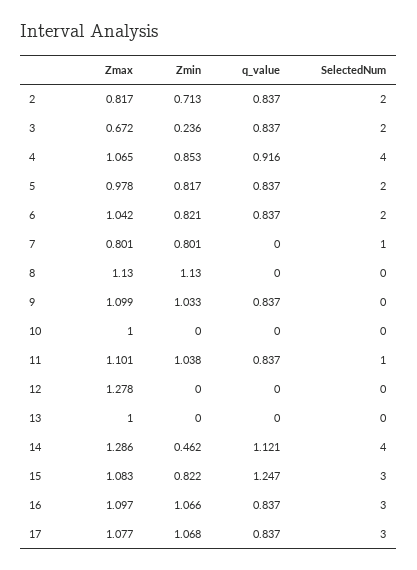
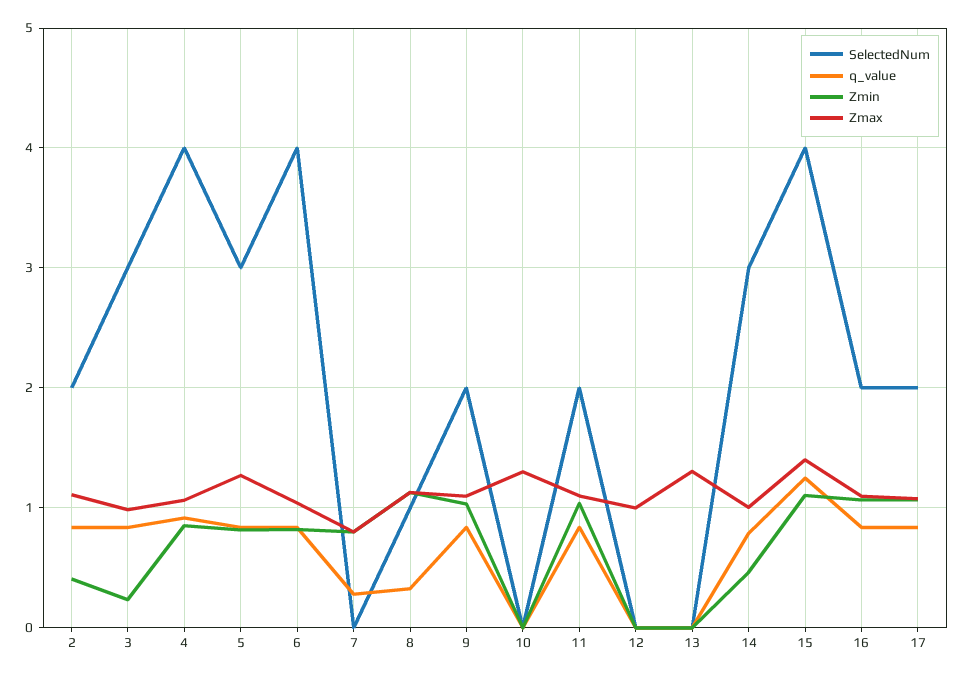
Zmax, 2: 0.817 -> 1.1
Zmin, 2: 0.713 -> 0.4
Zmax, 3: 0.672 -> 1
SelectedNum, 3: 2 -> 3
Zmax, 5: 0.978 -> 1.3
SelectedNum, 5: 2 -> 3
SelectedNum, 6: 2 -> 4
q_value, 7: 0 -> 0.3
SelectedNum, 7: 1 -> 0
q_value, 8: 0 -> 0.3
SelectedNum, 8: 0 -> 1
SelectedNum, 9: 0 -> 2
Zmax, 10: 1 -> 1.3
SelectedNum, 11: 1 -> 2
Zmax, 12: 1.278 -> 1
Zmax, 13: 1 -> 1.3
Zmax, 14: 1.286 -> 1
q_value, 14: 1.121 -> 0.8
SelectedNum, 14: 4 -> 3
Zmax, 15: 1.083 -> 1.4
Zmin, 15: 0.822 -> 1.1
SelectedNum, 15: 3 -> 4
SelectedNum, 16: 3 -> 2
SelectedNum, 17: 3 -> 2

